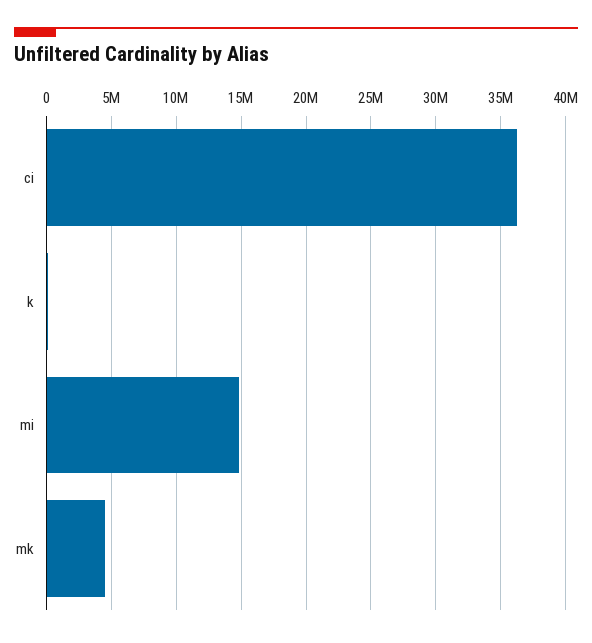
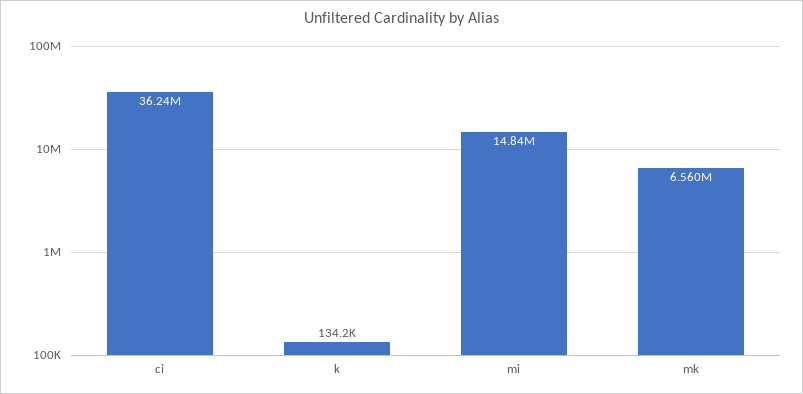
mk: 4500000 -> 6560000

